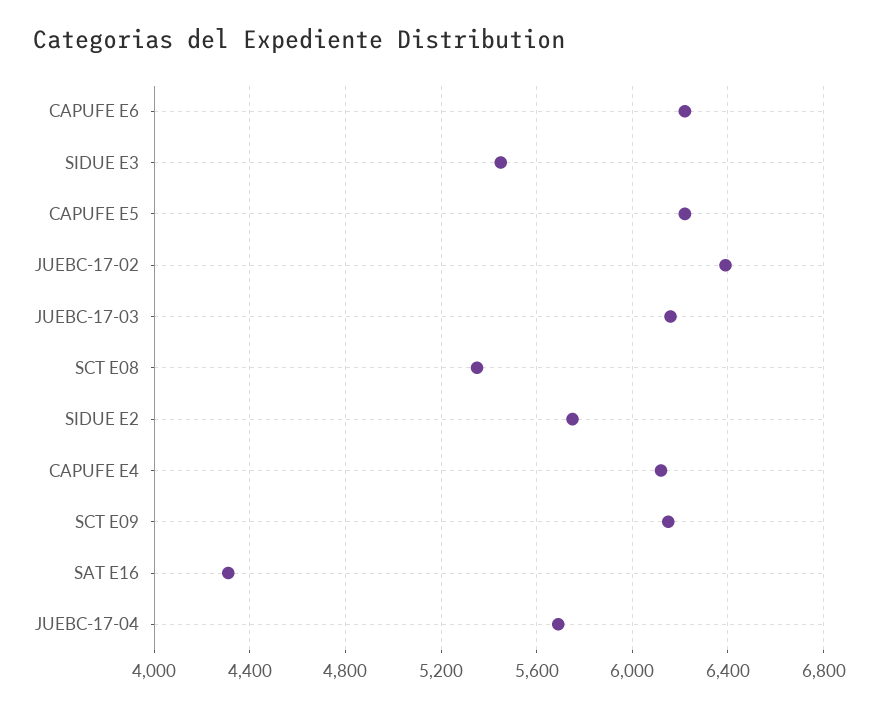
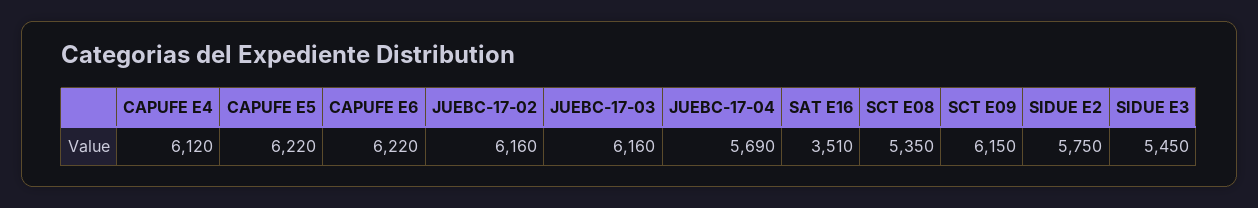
JUEBC-17-02: 6400 -> 6160
SAT E16: 4300 -> 3510

